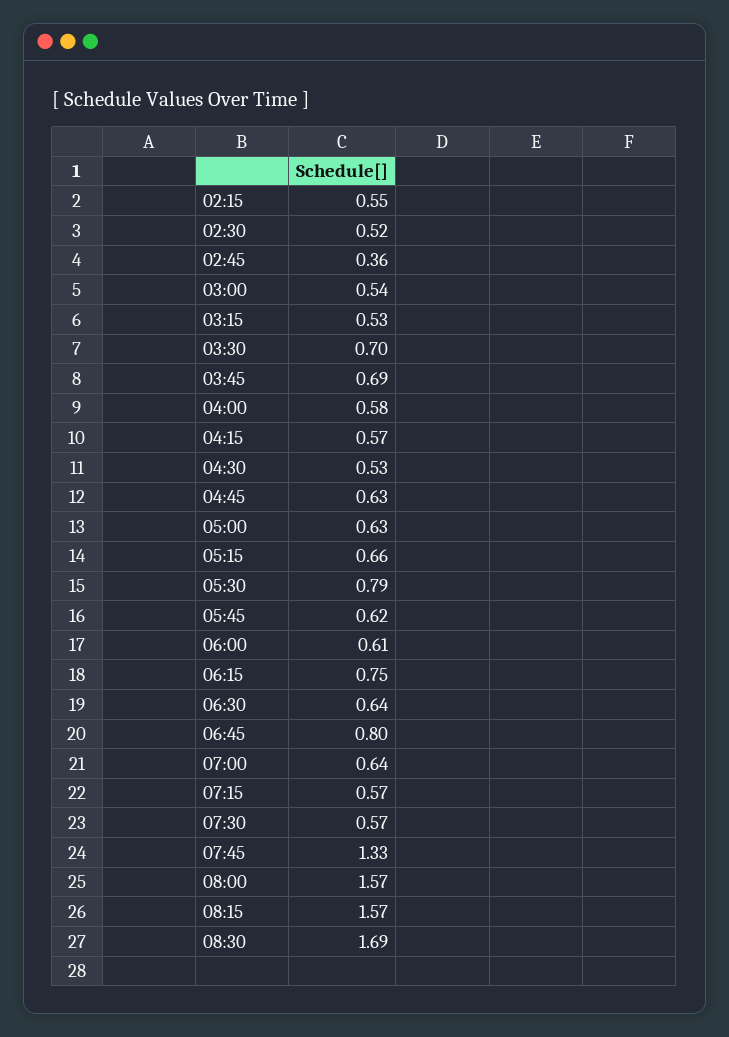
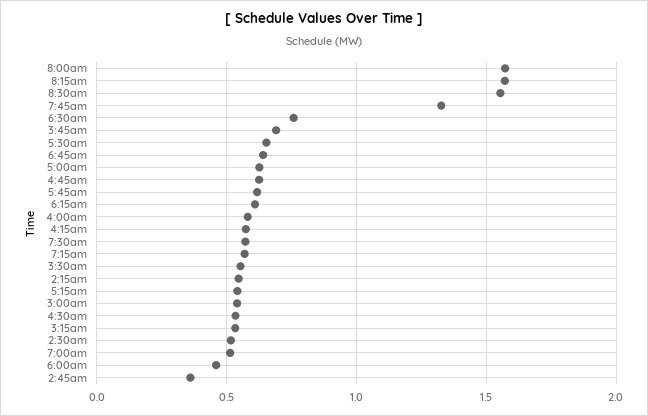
03:30: 0.7 -> 0.55
05:15: 0.66 -> 0.55
05:30: 0.79 -> 0.65
06:00: 0.61 -> 0.45
06:15: 0.75 -> 0.6
06:30: 0.64 -> 0.75
06:45: 0.8 -> 0.65
07:00: 0.64 -> 0.5
08:30: 1.69 -> 1.55

